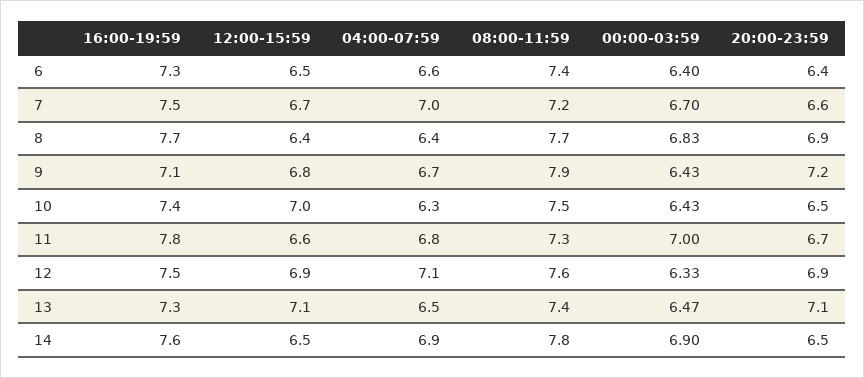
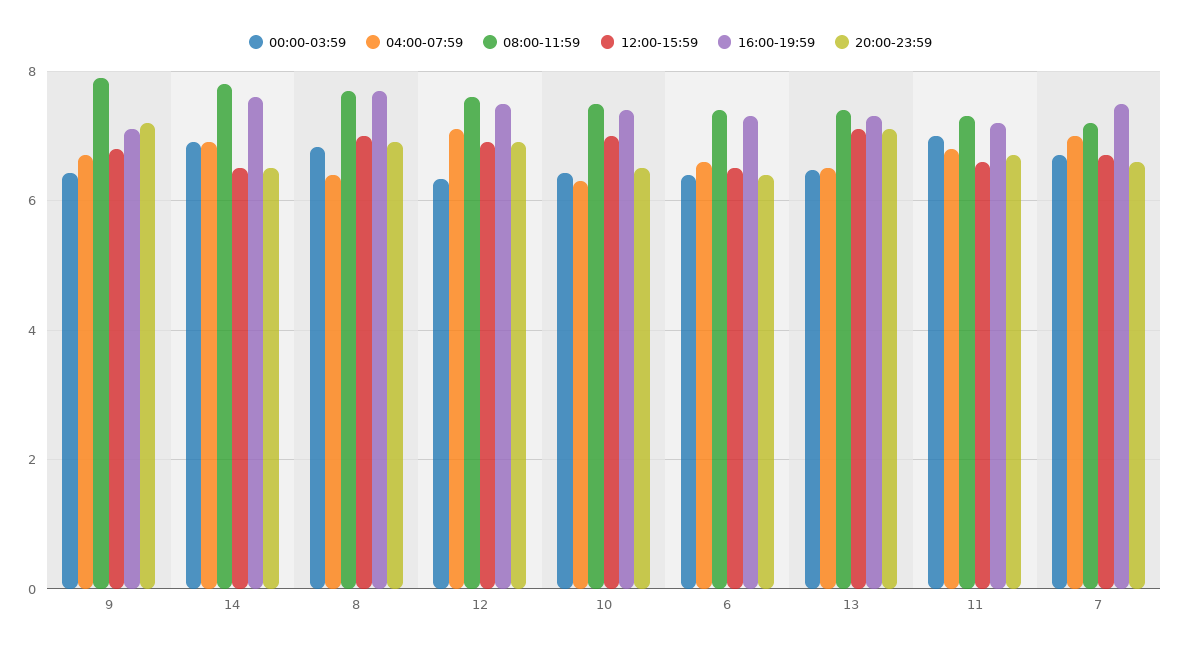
12:00-15:59, 8: 6.4 -> 7
16:00-19:59, 11: 7.8 -> 7.2

